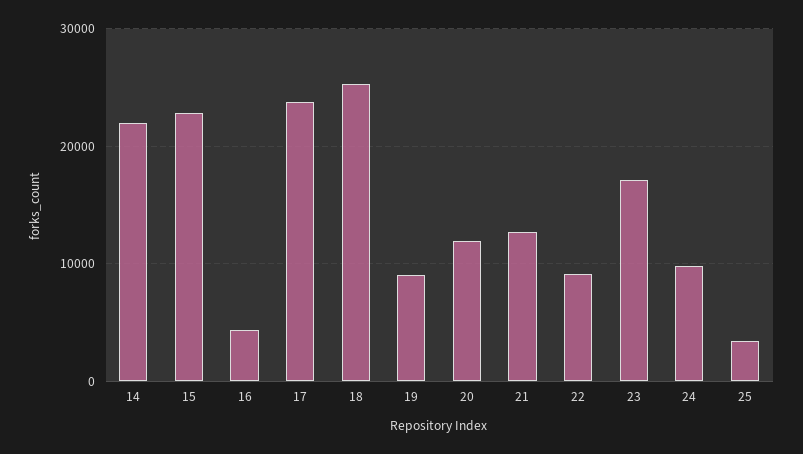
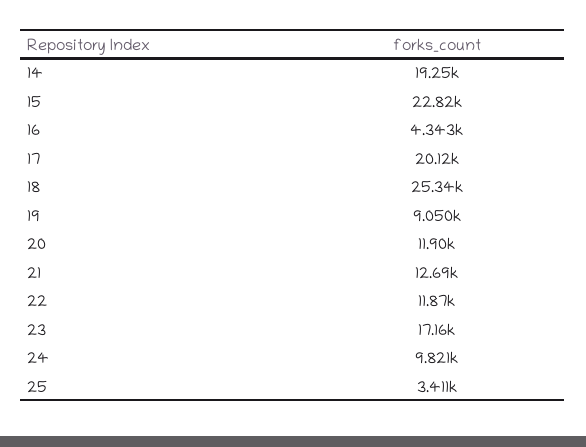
14: 22000 -> 19250
17: 24000 -> 20120
22: 9000 -> 11870

